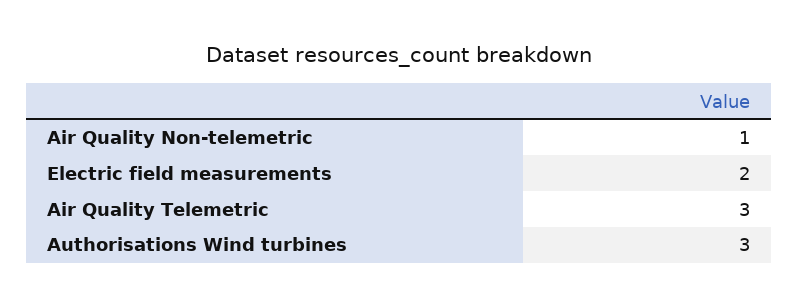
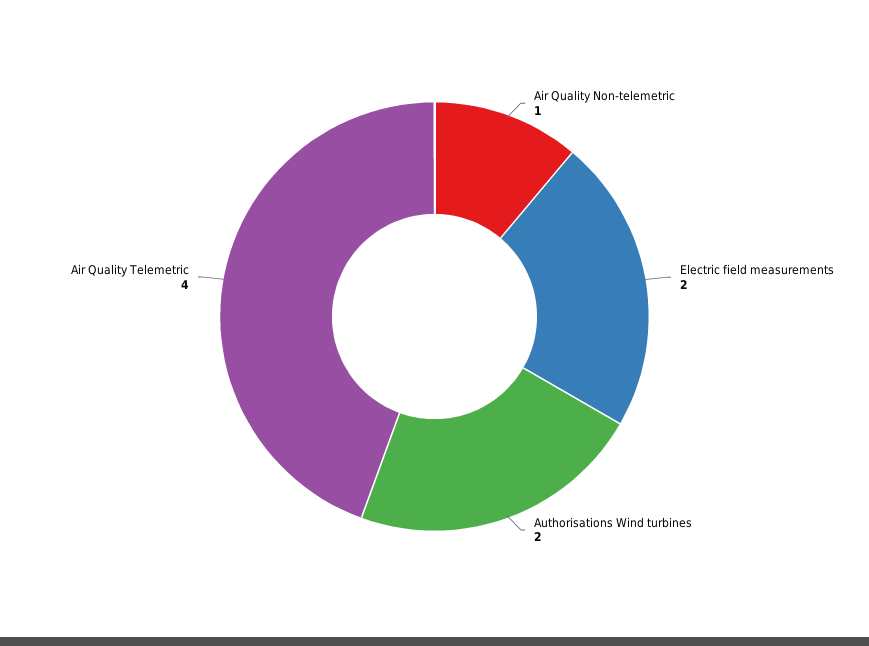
Air Quality Telemetric: 3 -> 4
Authorisations Wind turbines: 3 -> 2

